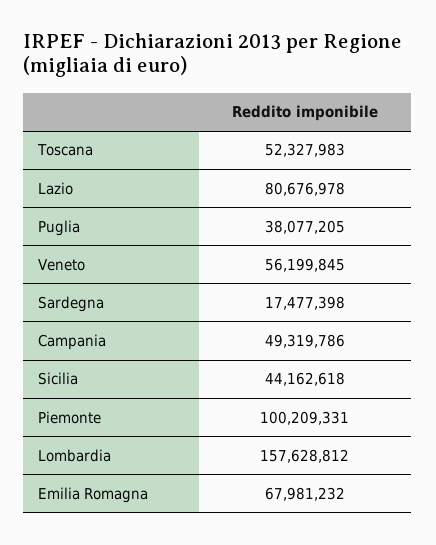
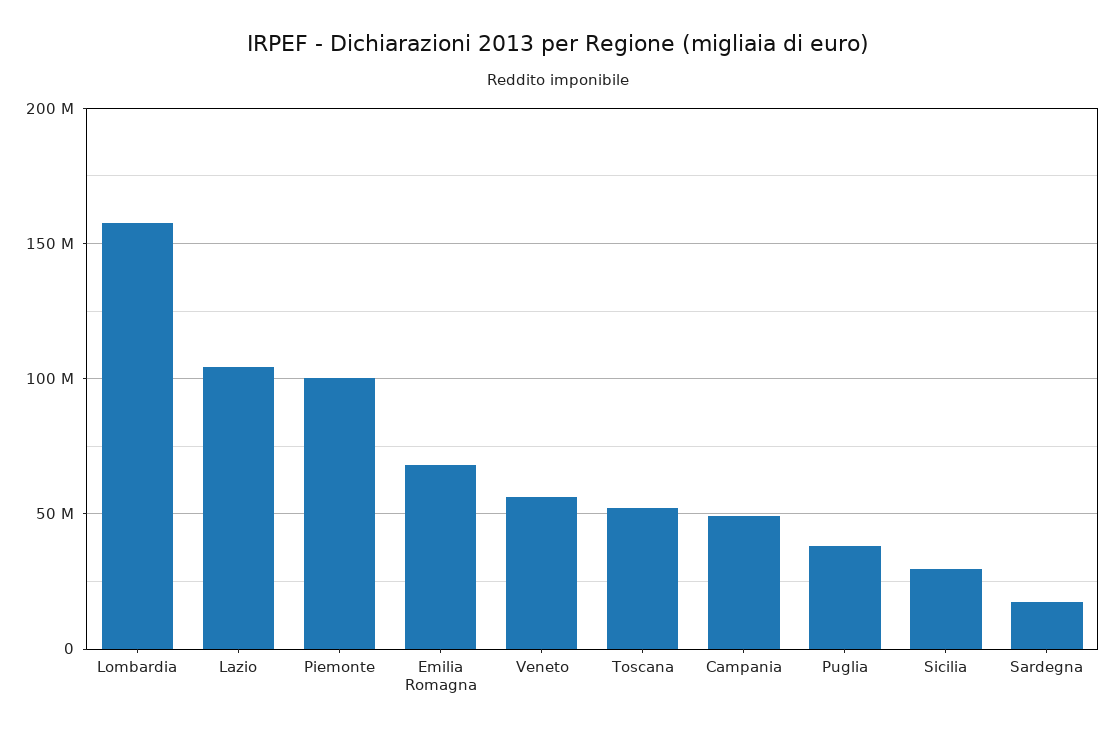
Lazio: 80676978 -> 105000000
Sicilia: 44162618 -> 30000000

